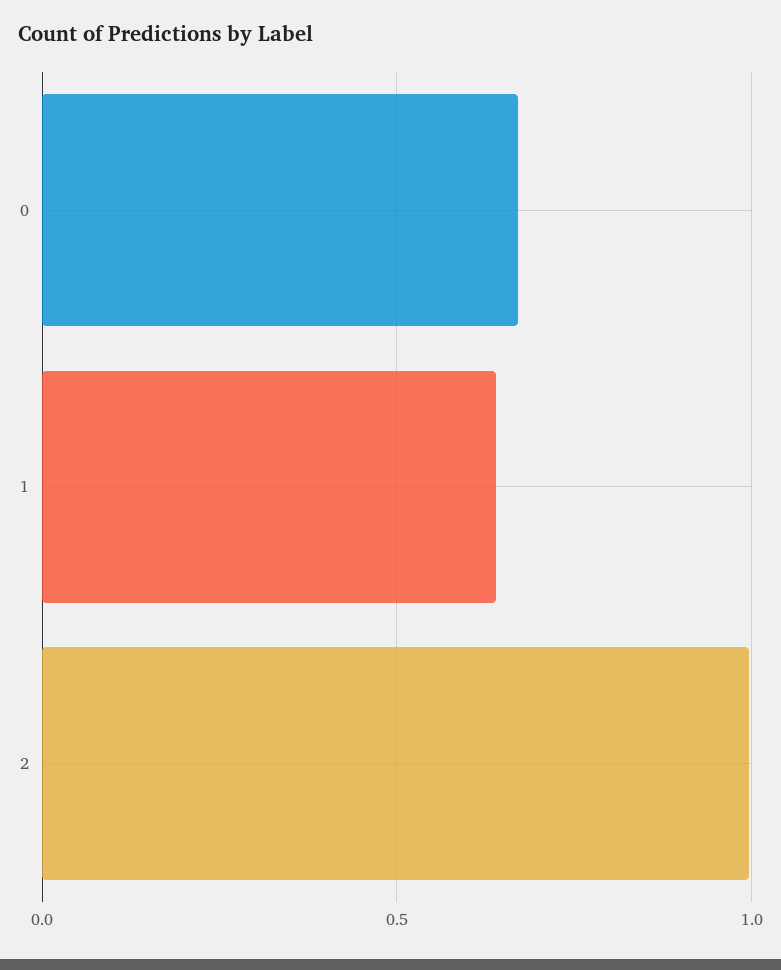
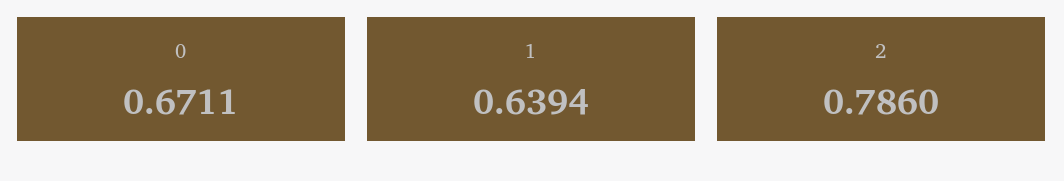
2: 1 -> 0.786

